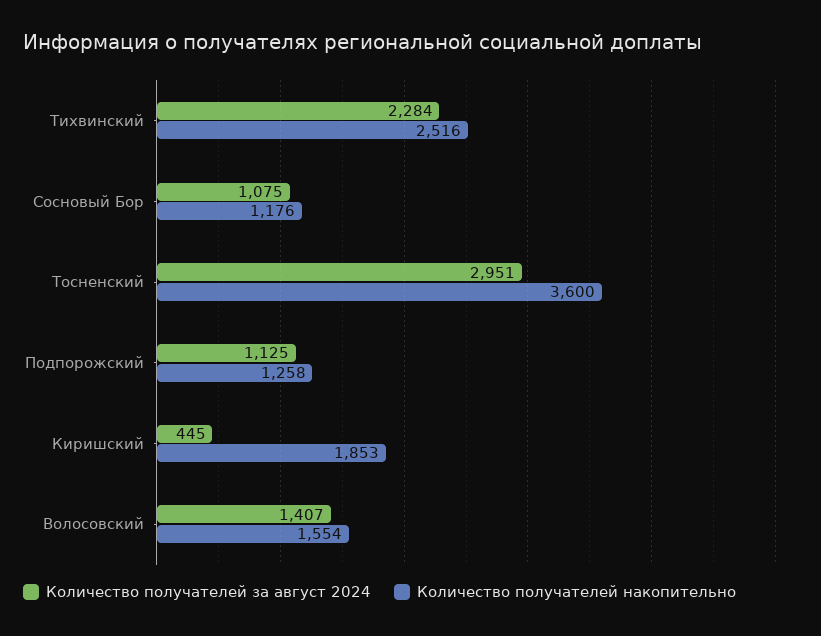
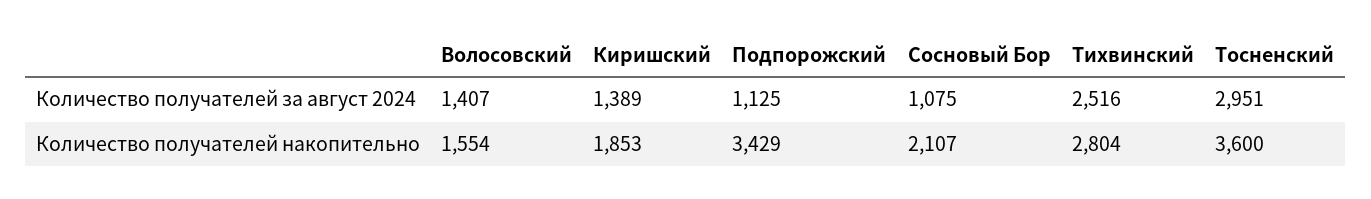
Количество получателей за август 2024, Тихвинский: 2284 -> 2516
Количество получателей накопительно, Тихвинский: 2516 -> 2804
Количество получателей накопительно, Сосновый Бор: 1176 -> 2107
Количество получателей накопительно, Подпорожский: 1258 -> 3429
Количество получателей за август 2024, Киришский: 445 -> 1389

